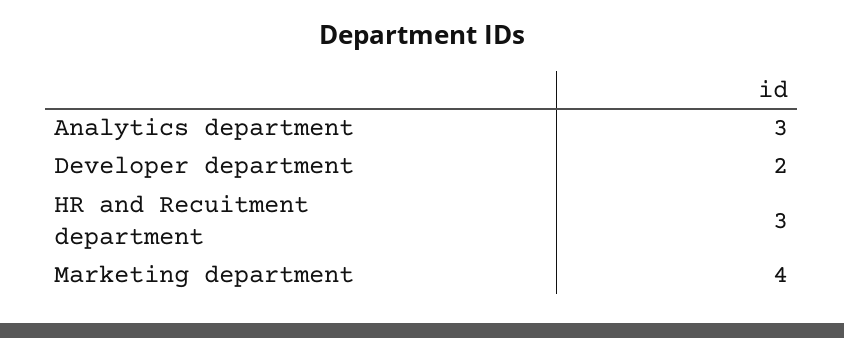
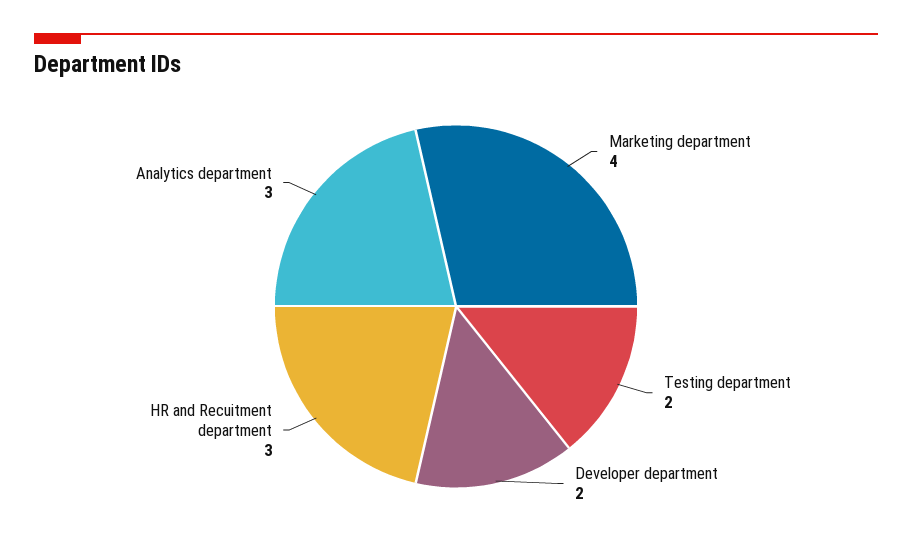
Testing department: none -> 2

